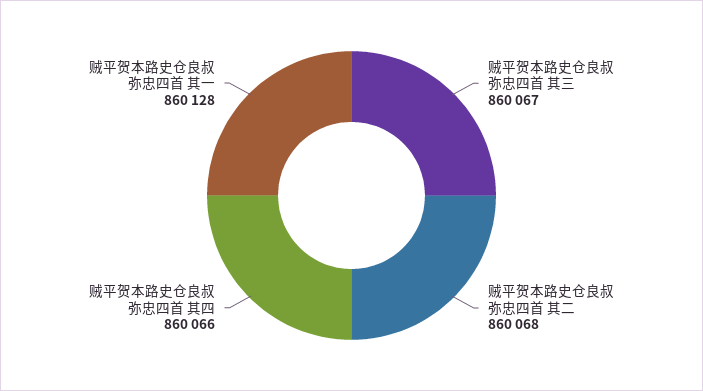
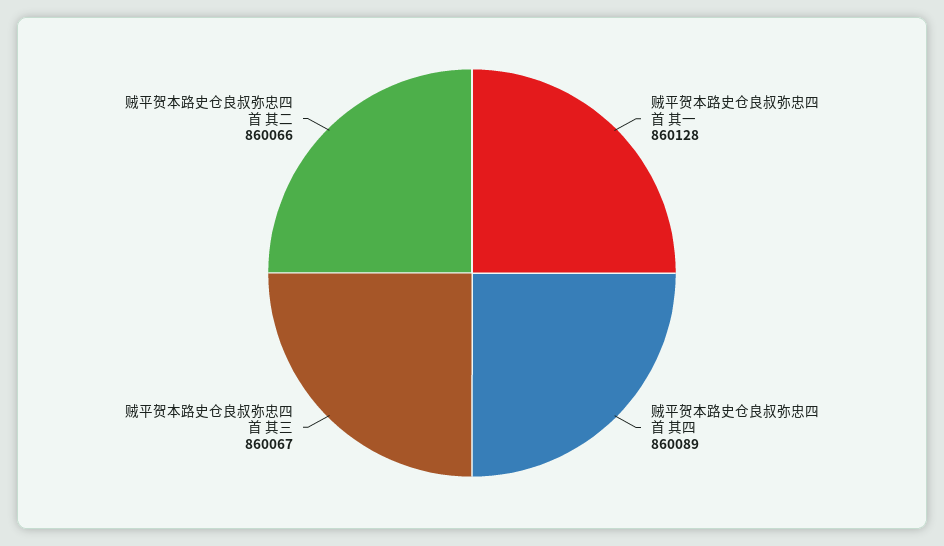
贼平贺本路史仓良叔弥忠四首 其二: 860068 -> 860066
贼平贺本路史仓良叔弥忠四首 其四: 860066 -> 860089

